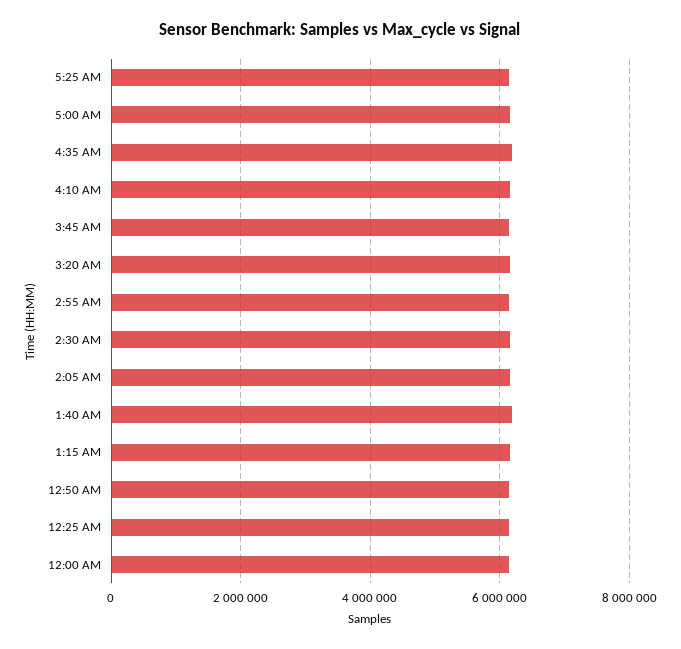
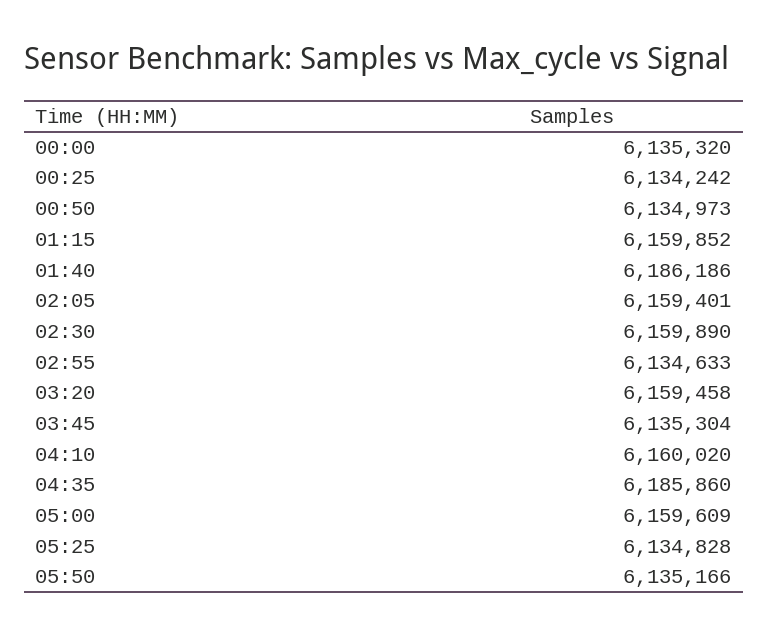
05:50: none -> 6135166

